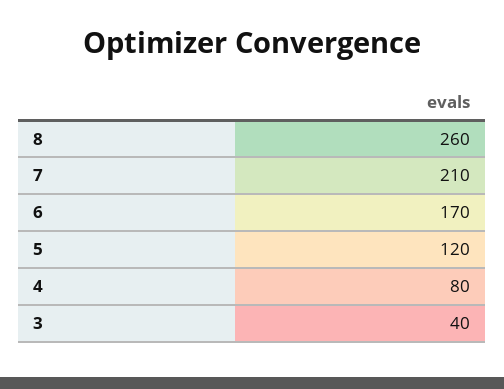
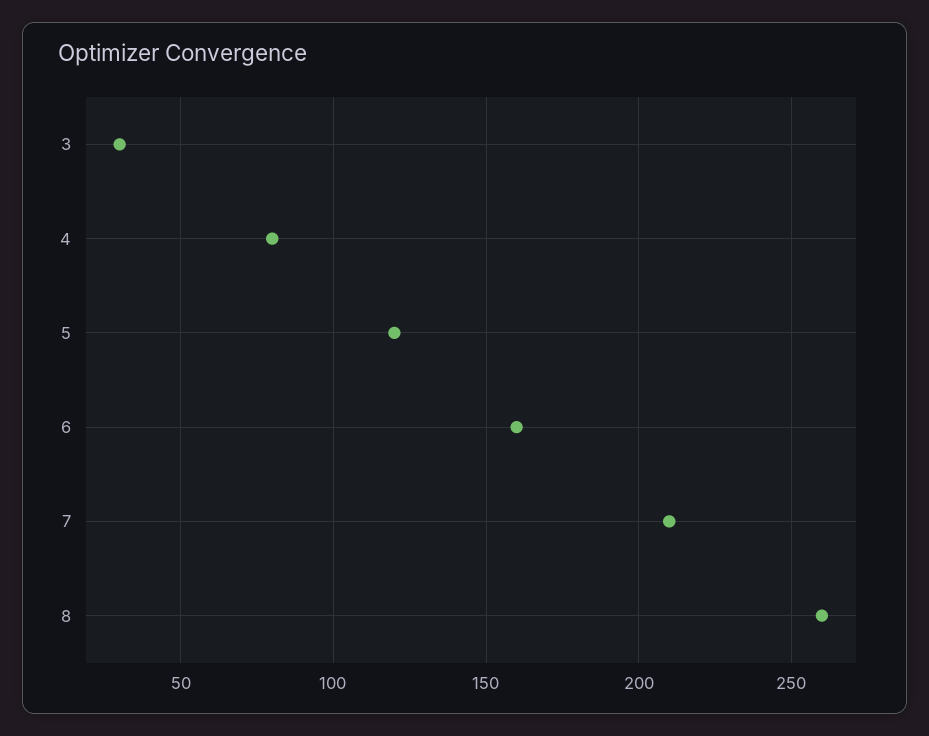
6: 170 -> 160
3: 40 -> 30

